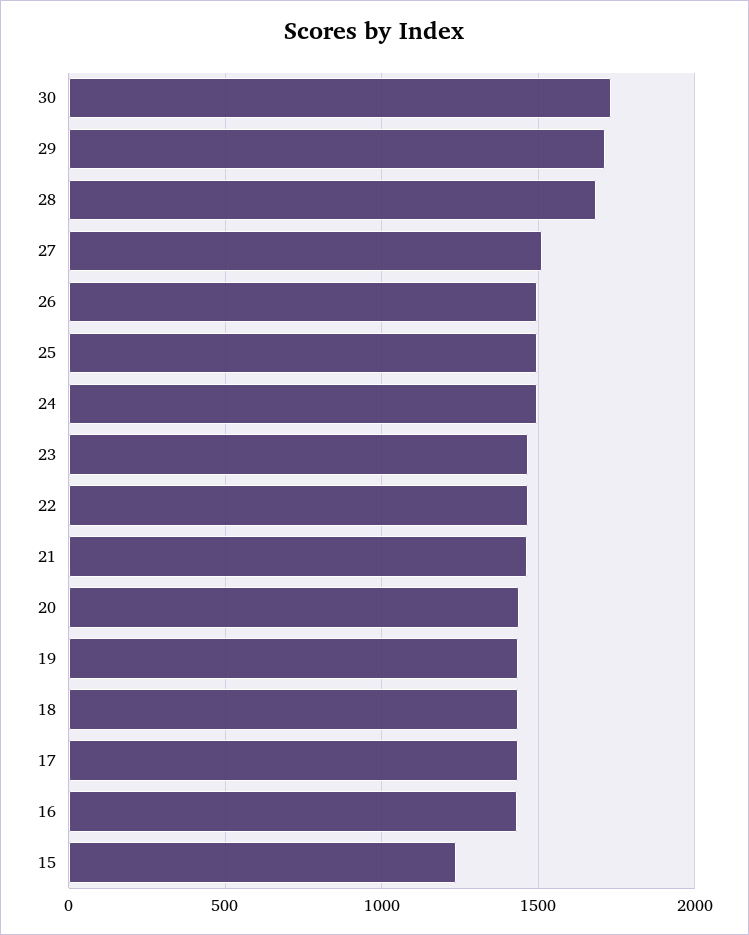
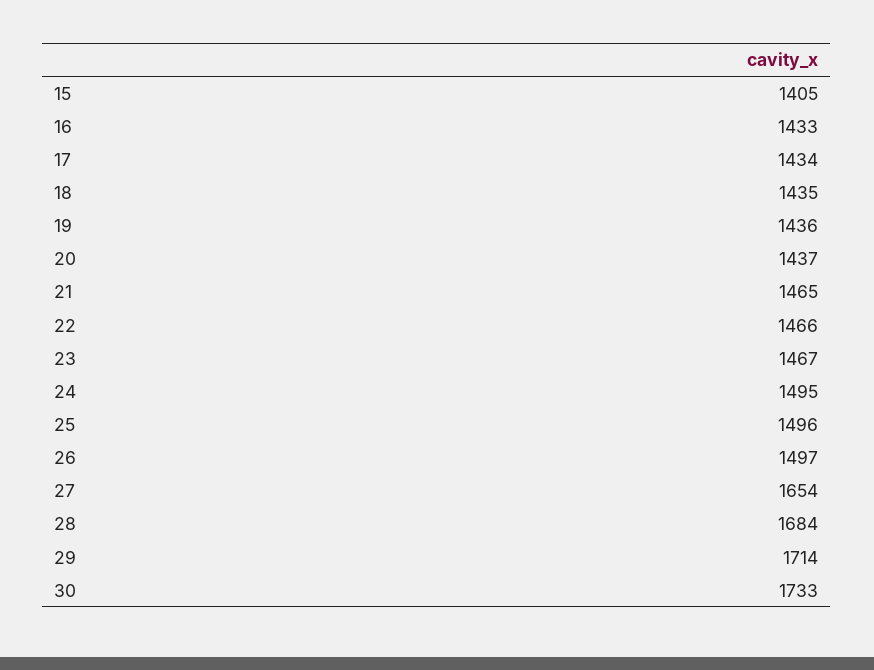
27: 1500 -> 1654
15: 1250 -> 1405

